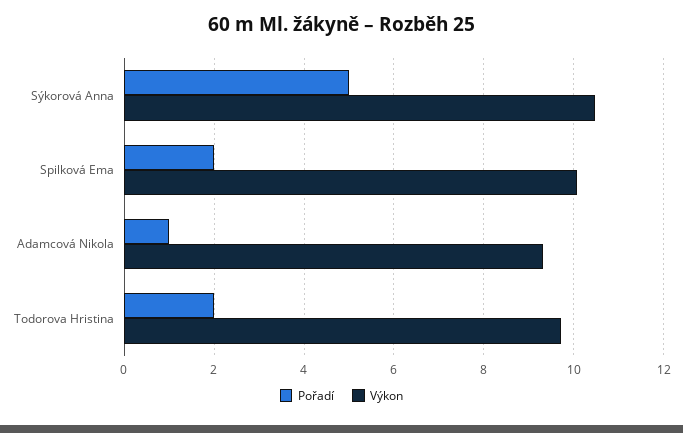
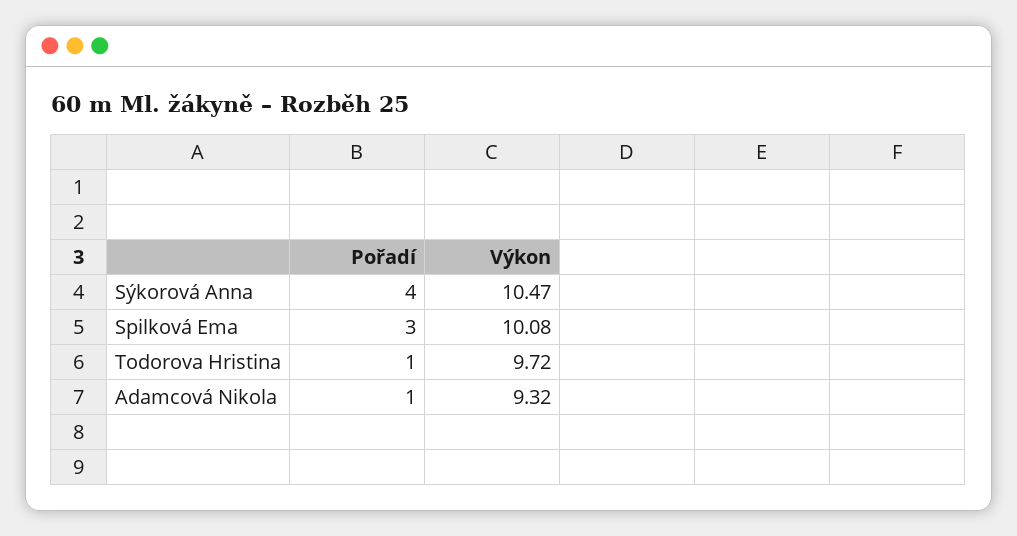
Pořadí, Sýkorová Anna: 5 -> 4
Pořadí, Spilková Ema: 2 -> 3
Pořadí, Todorova Hristina: 2 -> 1

